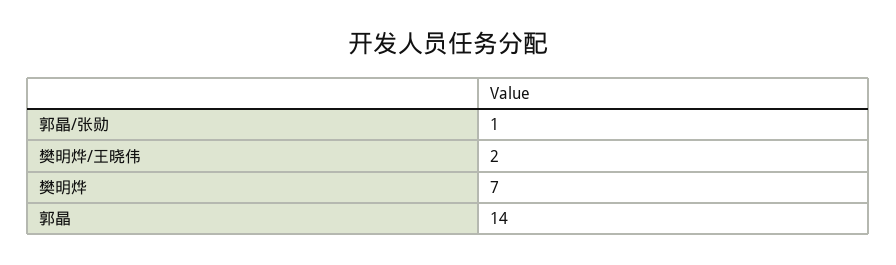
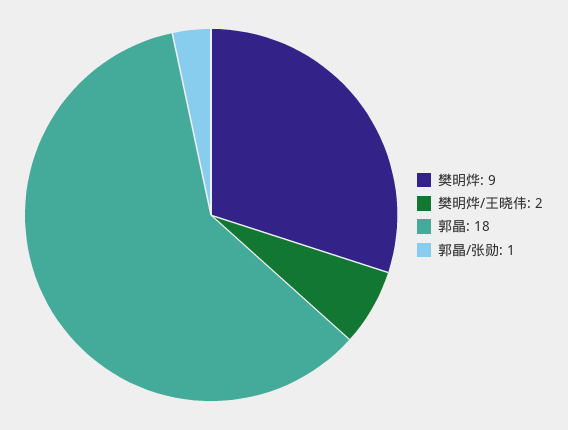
樊明烨: 7 -> 9
郭晶: 14 -> 18

